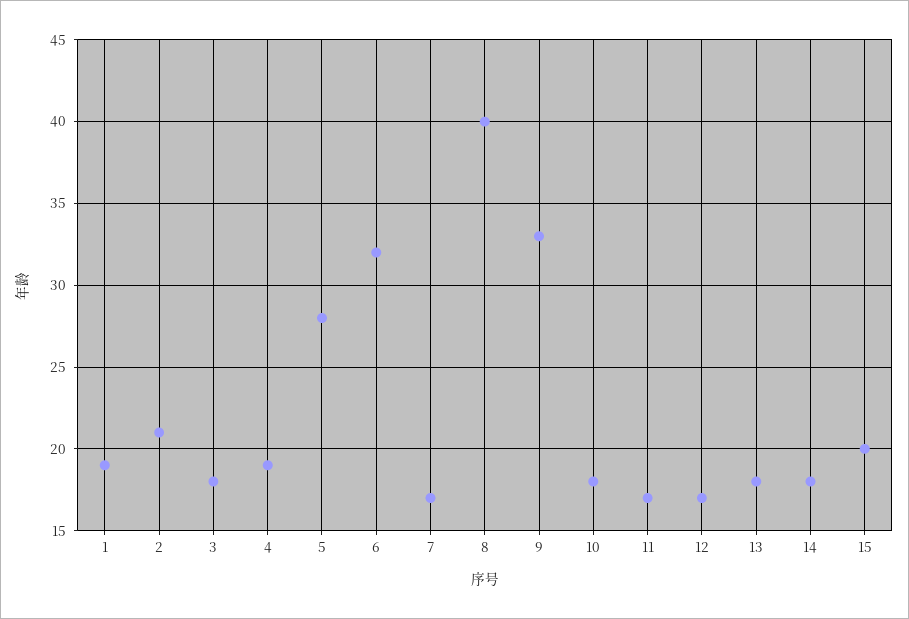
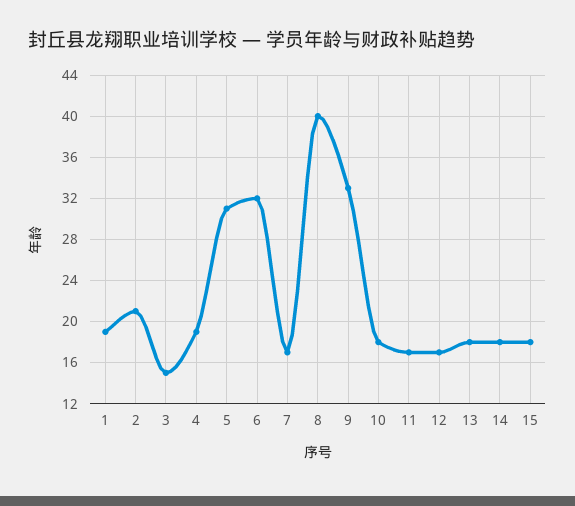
3: 18 -> 15
5: 28 -> 31
15: 20 -> 18

